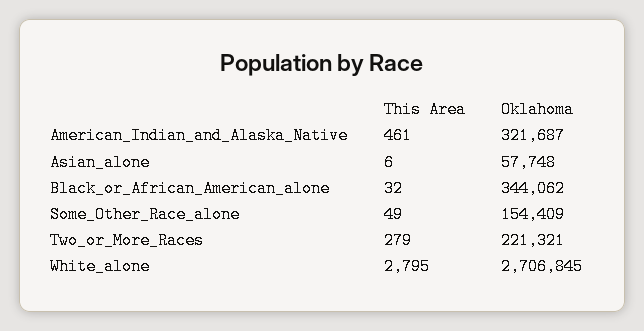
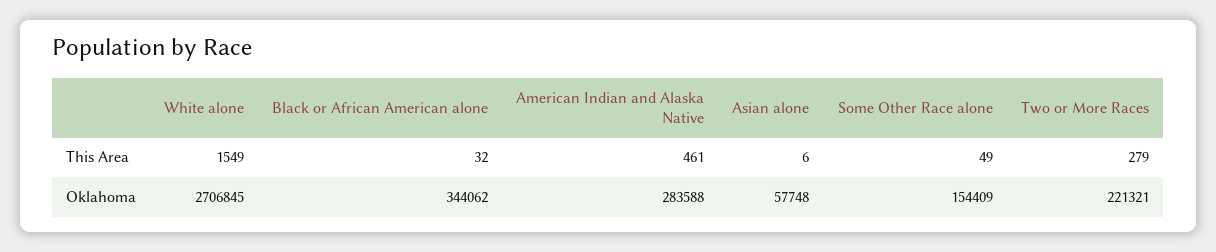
Oklahoma, American_Indian_and_Alaska_Native: 321687 -> 283588
This Area, White_alone: 2795 -> 1549

